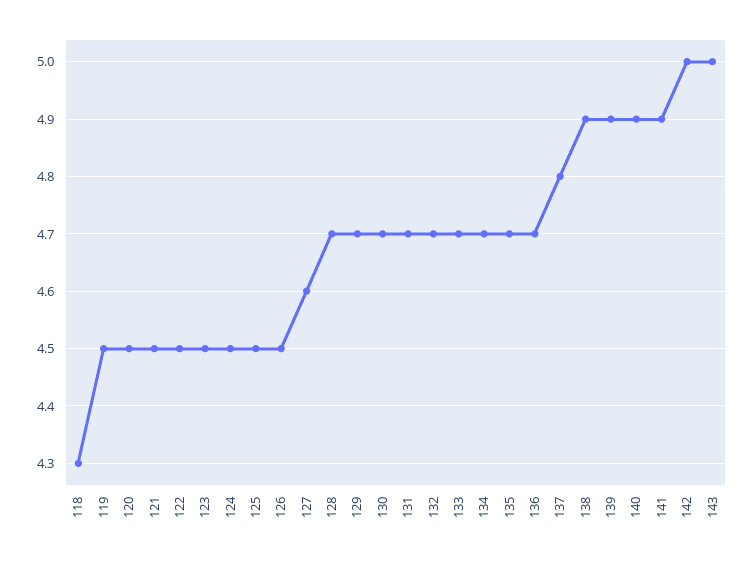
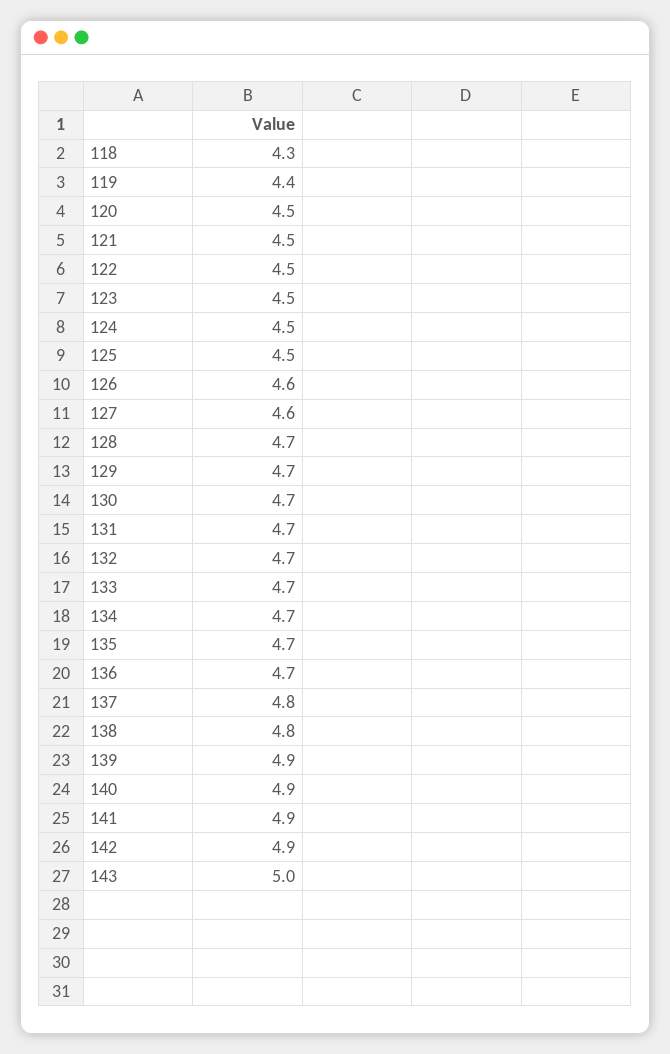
119: 4.5 -> 4.4
126: 4.5 -> 4.6
138: 4.9 -> 4.8
142: 5 -> 4.9

